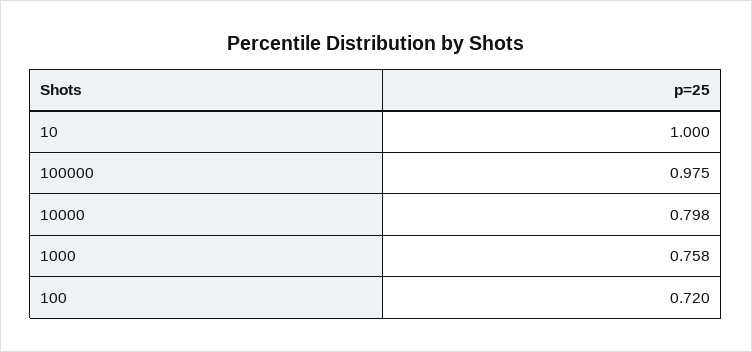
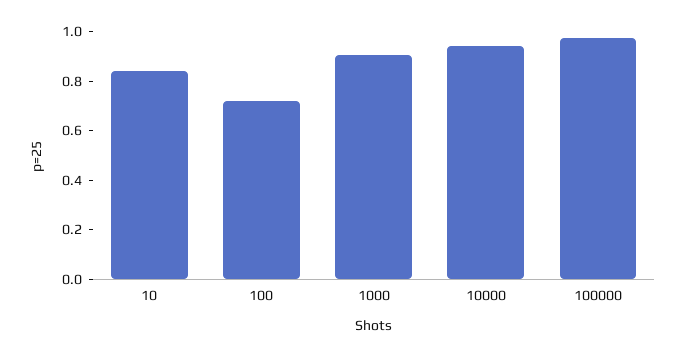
10: 1 -> 0.85
10000: 0.798 -> 0.95
1000: 0.758 -> 0.9

